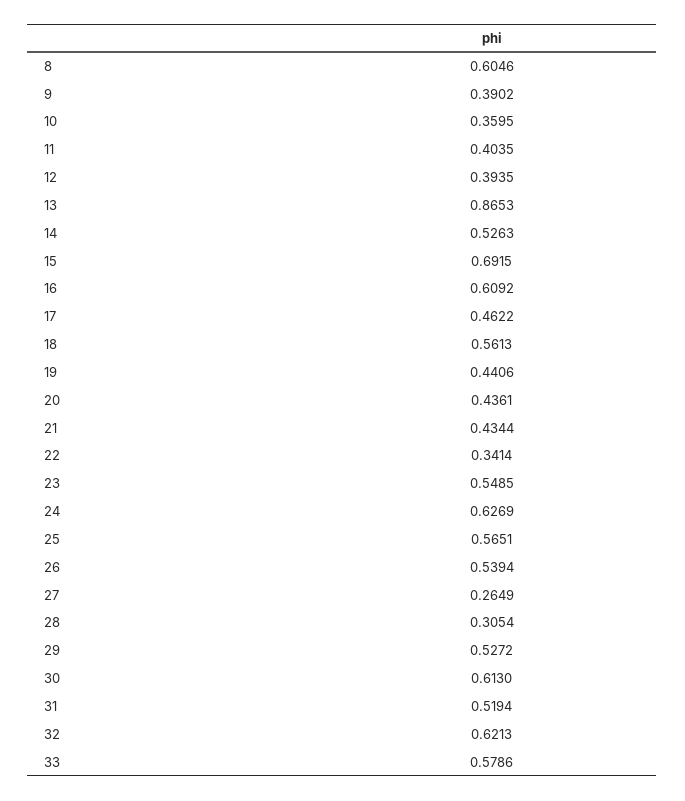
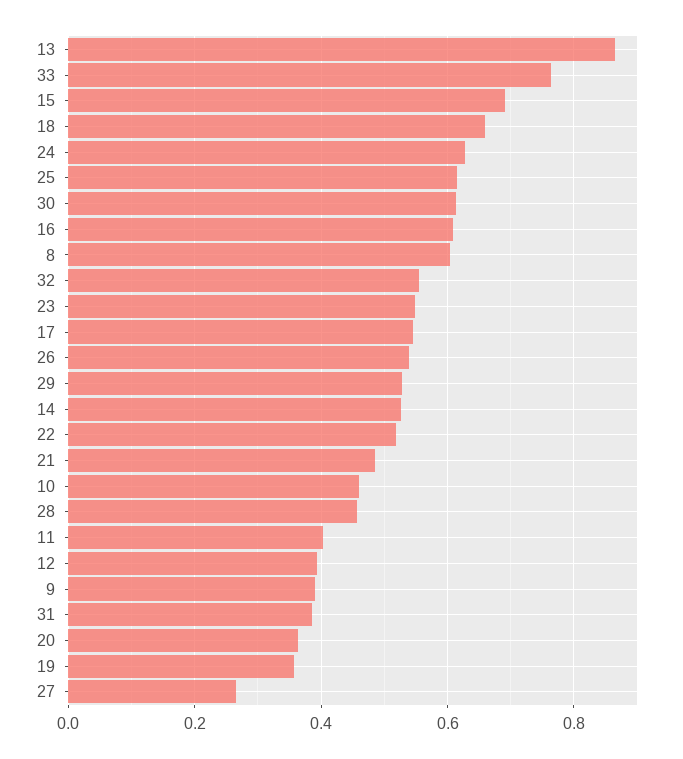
10: 0.3595 -> 0.46
17: 0.4622 -> 0.54
18: 0.5613 -> 0.66
19: 0.4406 -> 0.36
20: 0.4361 -> 0.36
21: 0.4344 -> 0.48
22: 0.3414 -> 0.52
25: 0.5651 -> 0.62
28: 0.3054 -> 0.46
31: 0.5194 -> 0.38
32: 0.6213 -> 0.56
33: 0.5786 -> 0.76

